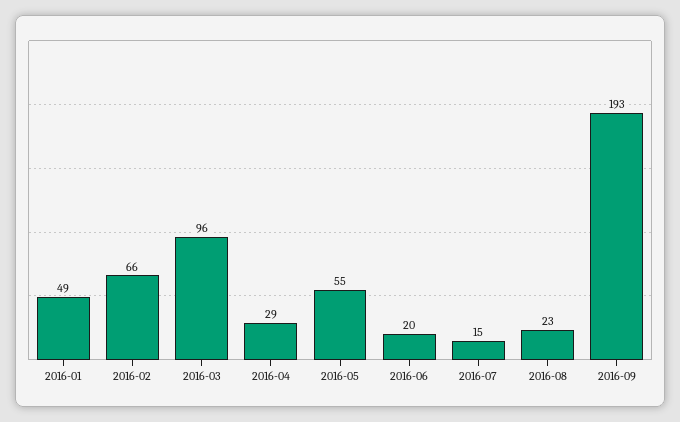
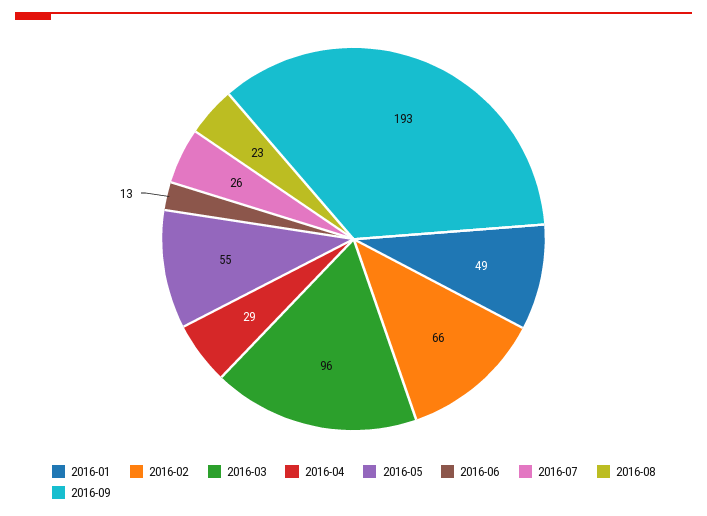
2016-06: 20 -> 13
2016-07: 15 -> 26

